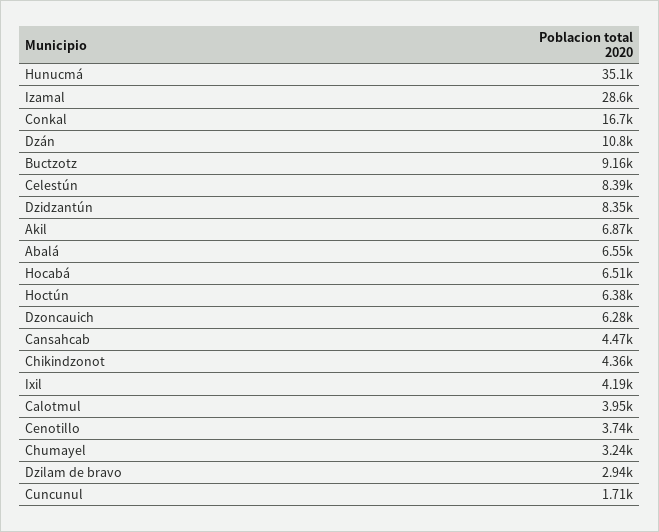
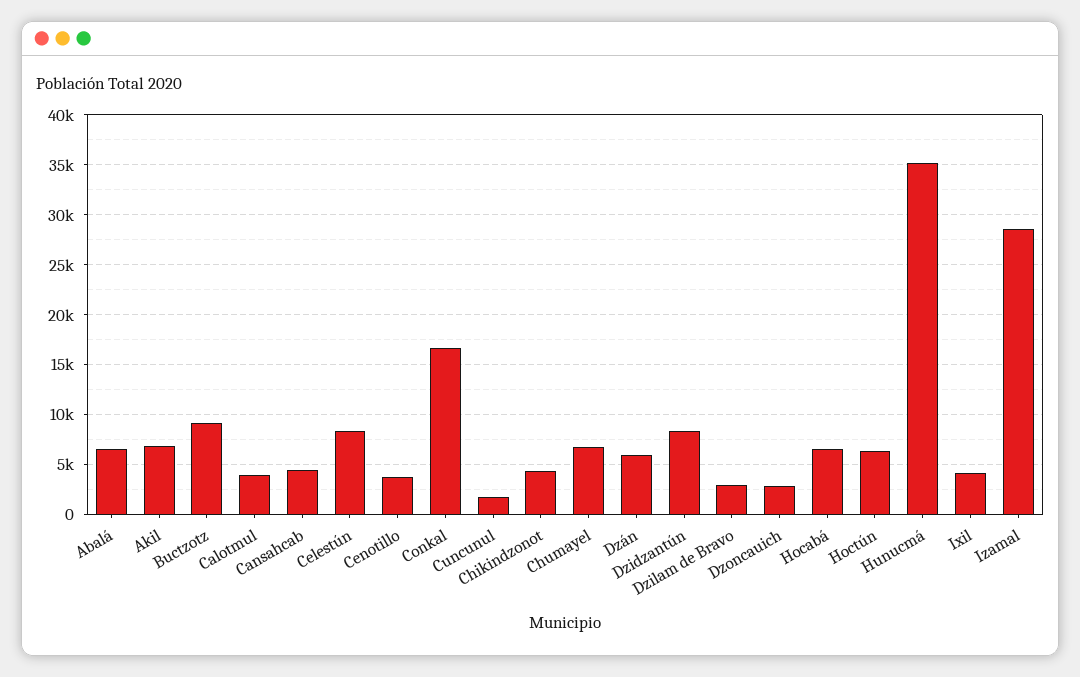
Dzán: 10800 -> 6000
Dzoncauich: 6280 -> 3000
Chumayel: 3240 -> 7000

